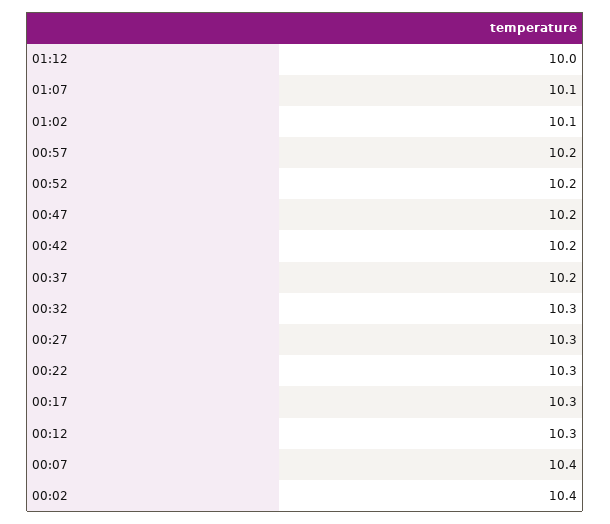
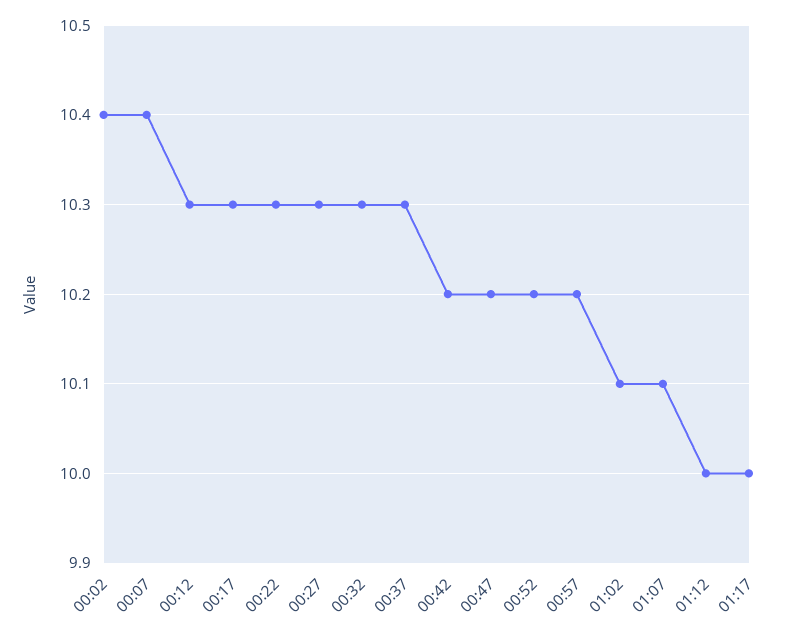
00:37: 10.2 -> 10.3
01:17: none -> 10

